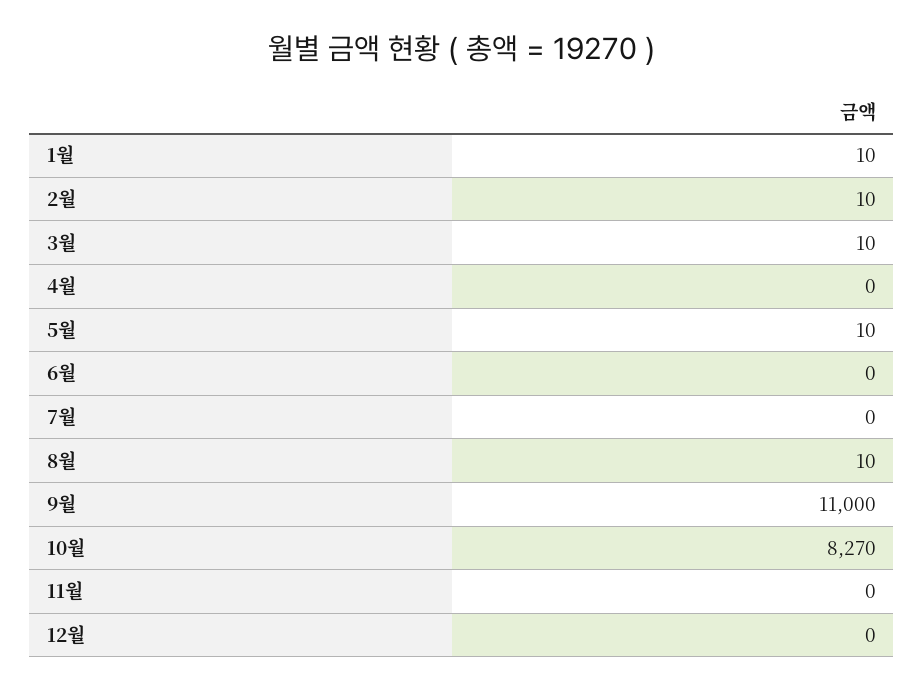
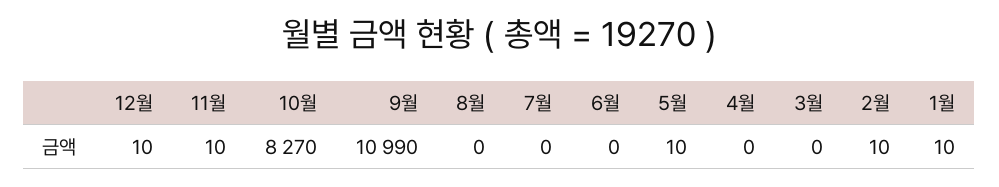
3월: 10 -> 0
8월: 10 -> 0
9월: 11000 -> 10990
11월: 0 -> 10
12월: 0 -> 10

